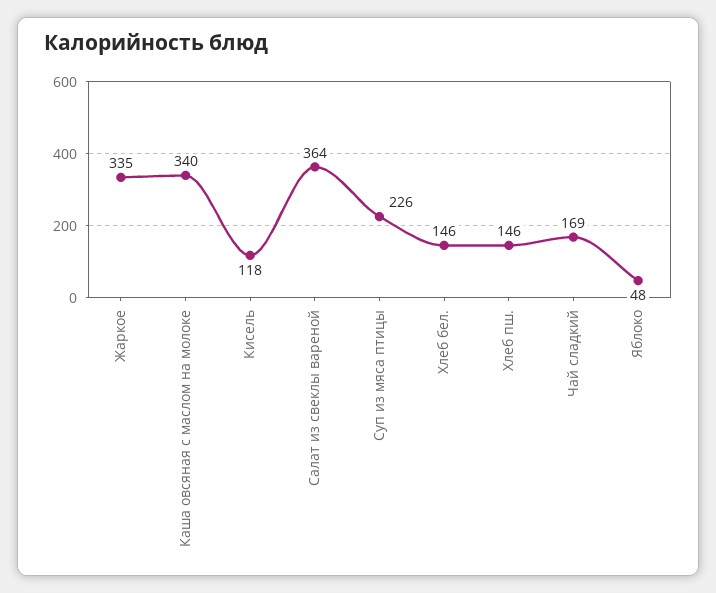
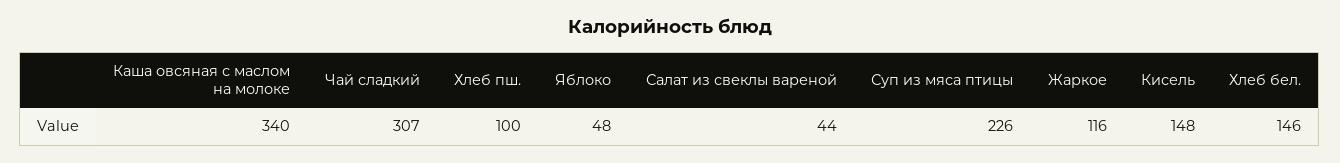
Жаркое: 335 -> 116
Кисель: 118 -> 148
Салат из свеклы вареной: 364 -> 44
Хлеб пш.: 146 -> 100
Чай сладкий: 169 -> 307

